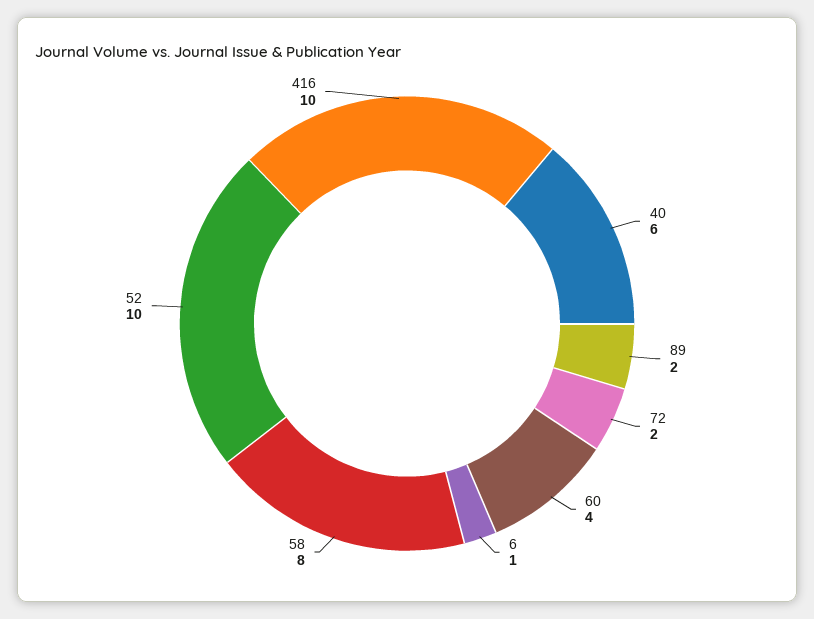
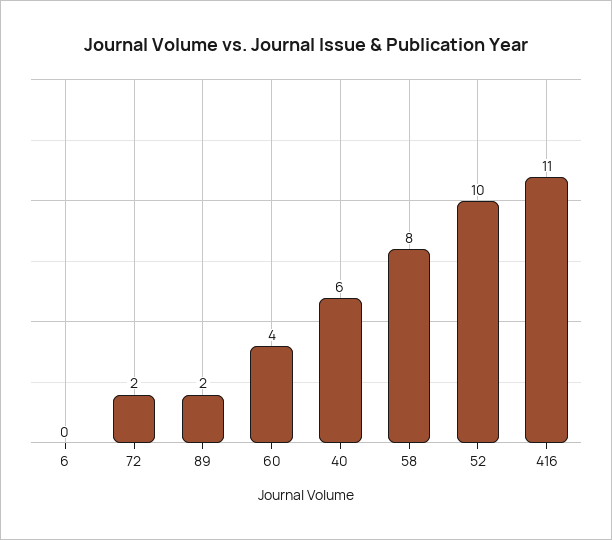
6: 1 -> 0
416: 10 -> 11

